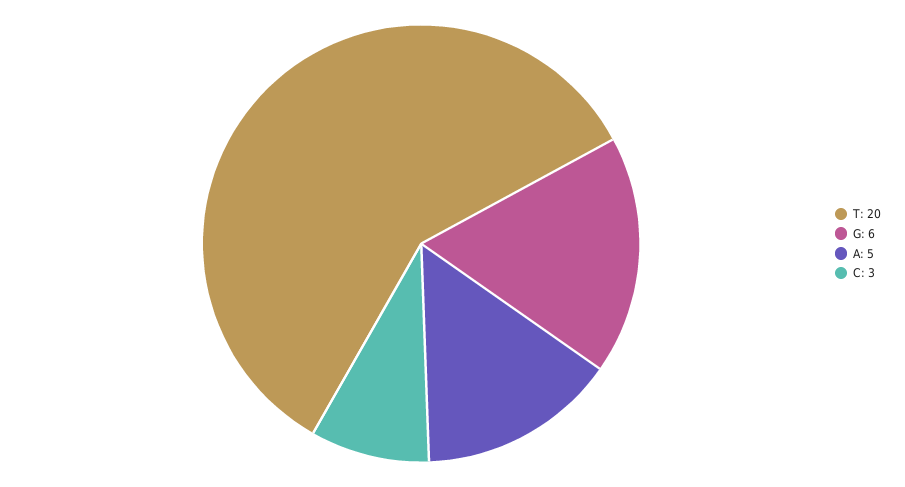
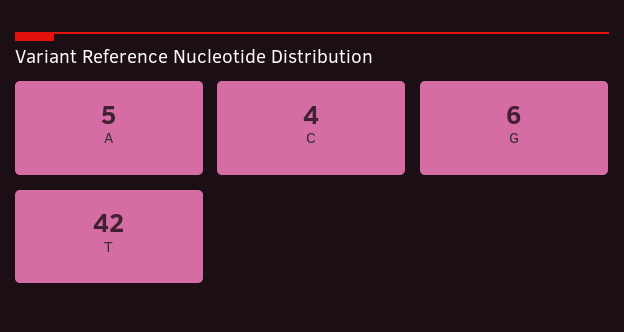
T: 20 -> 42
C: 3 -> 4

